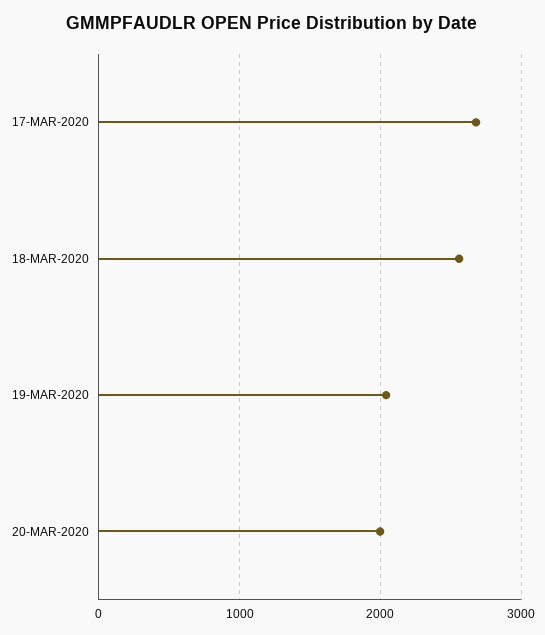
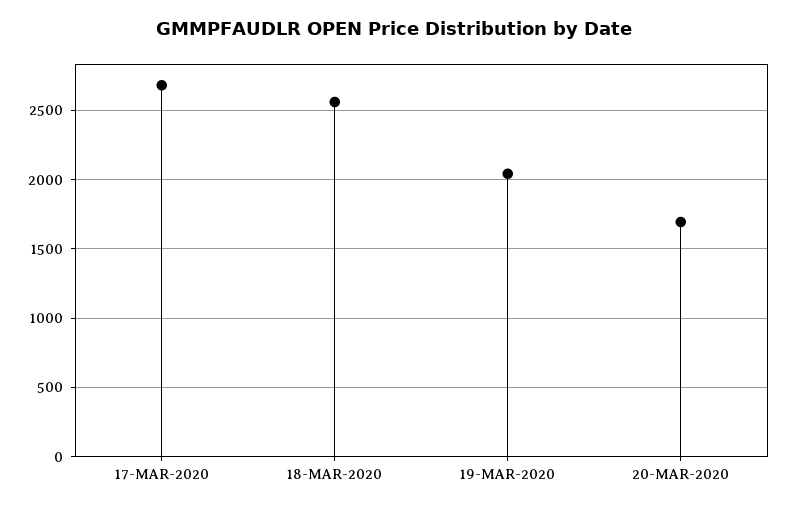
20-MAR-2020: 2000 -> 1700

